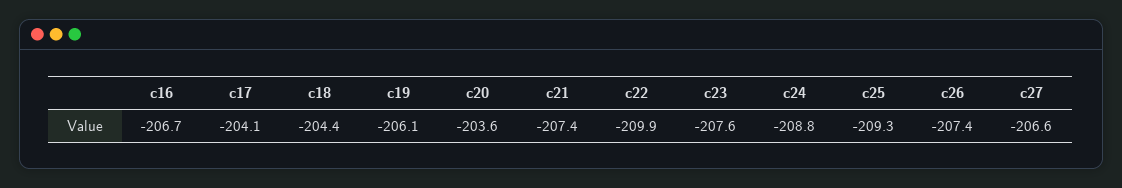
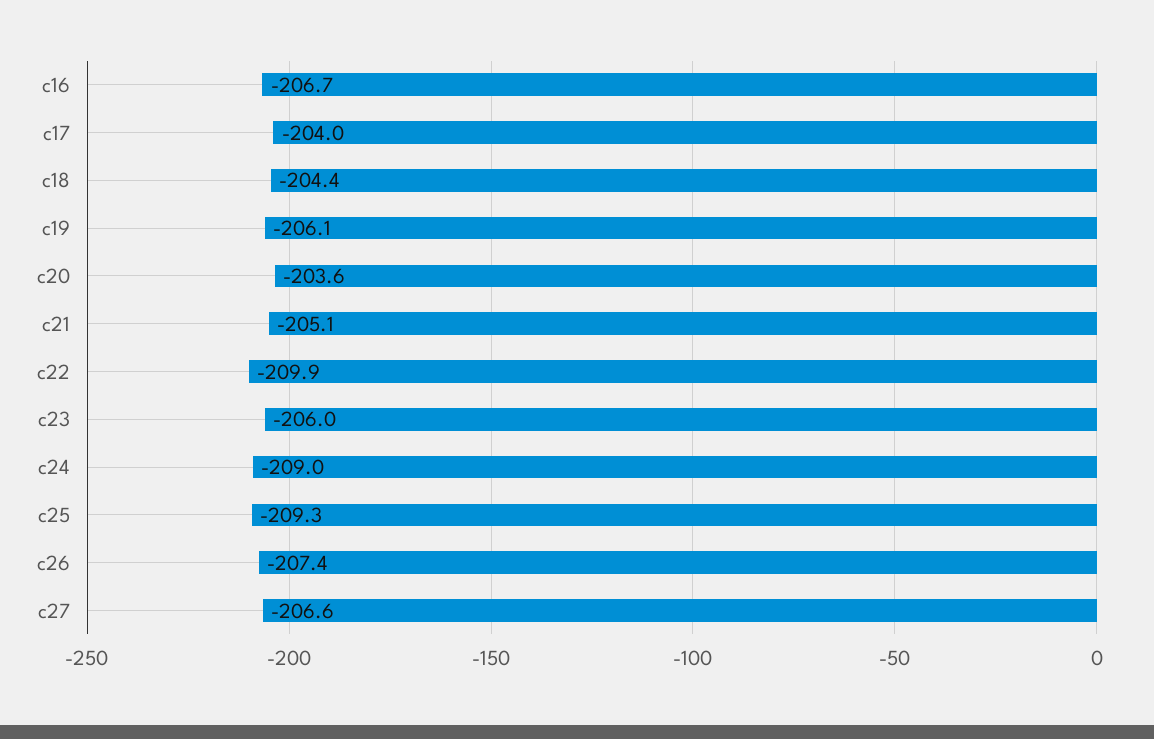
c17: -204.1 -> -204
c21: -207.4 -> -205.1
c23: -207.6 -> -206
c24: -208.8 -> -209

